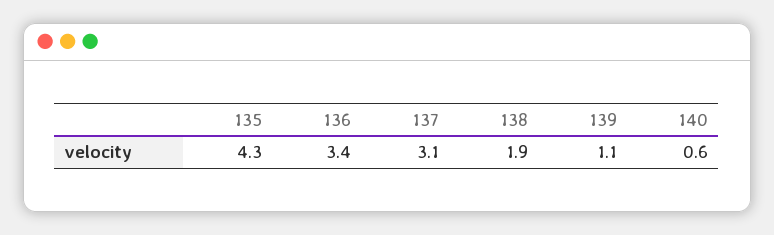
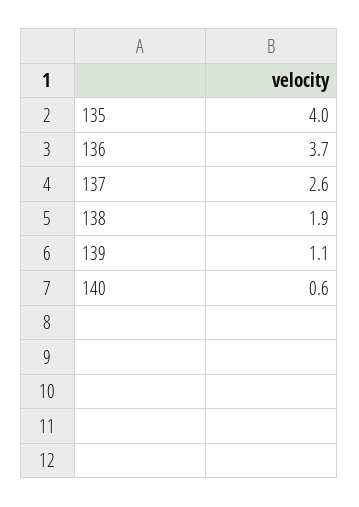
135: 4.3 -> 4
136: 3.4 -> 3.7
137: 3.1 -> 2.6

